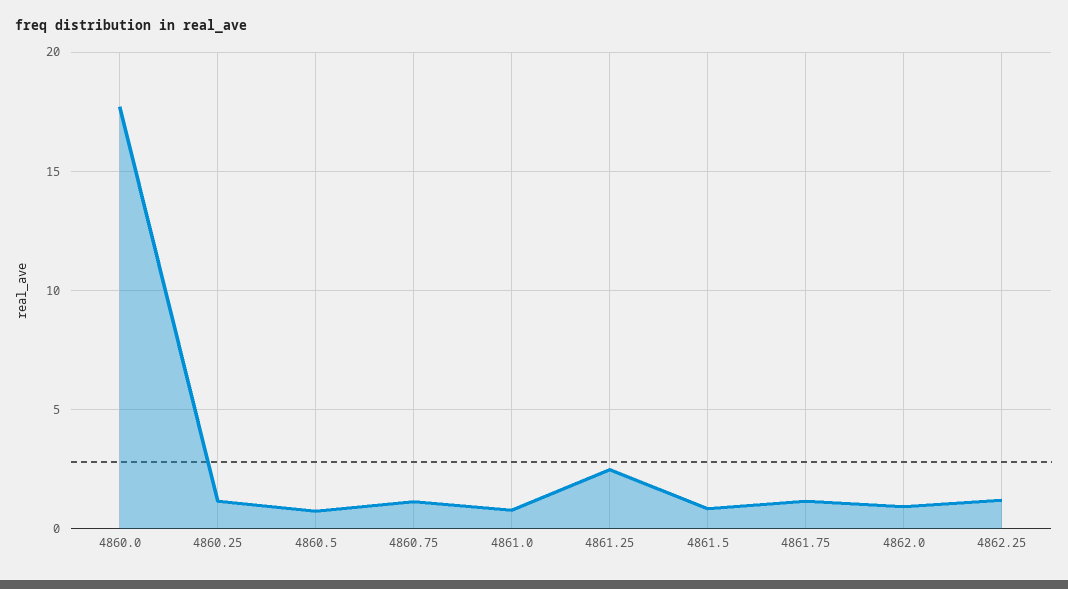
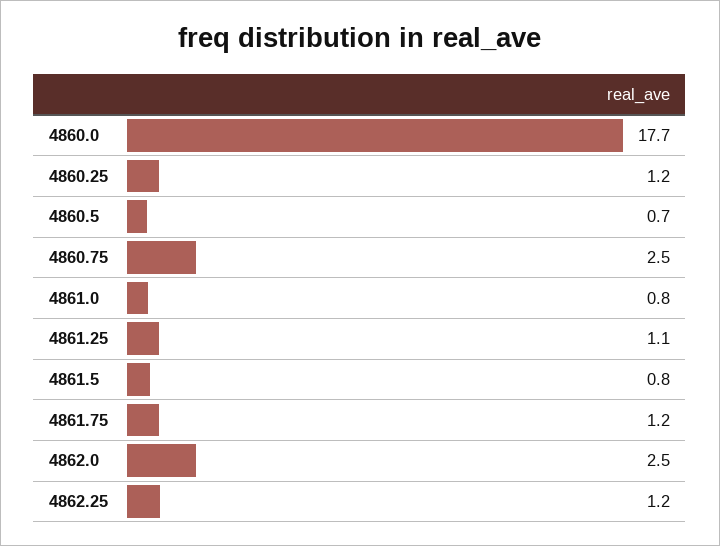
4860.75: 1 -> 2.5
4861.25: 2.5 -> 1.1
4862.0: 1 -> 2.5

